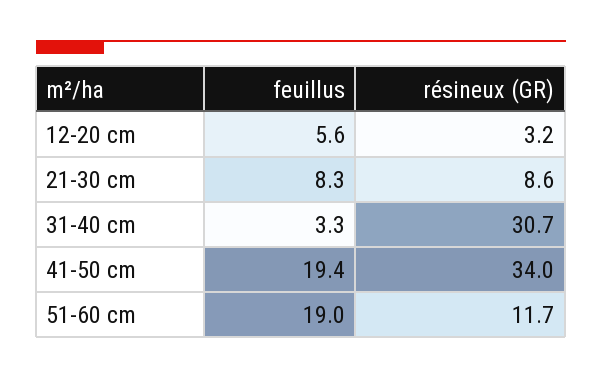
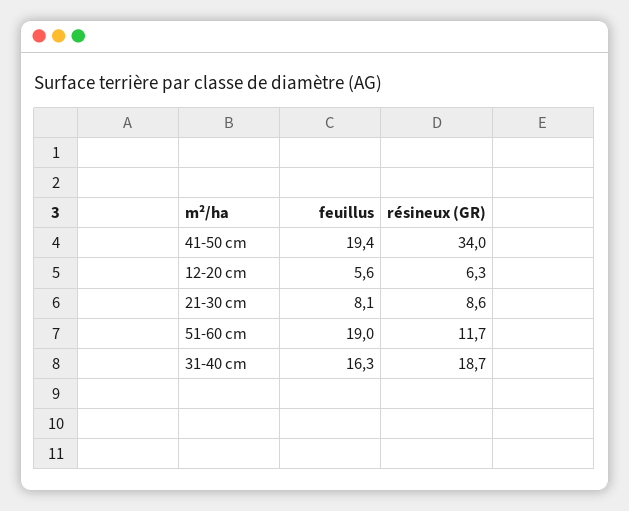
résineux (GR), 12-20 cm: 3.2 -> 6.3
feuillus, 21-30 cm: 8.3 -> 8.1
feuillus, 31-40 cm: 3.3 -> 16.3
résineux (GR), 31-40 cm: 30.7 -> 18.7

